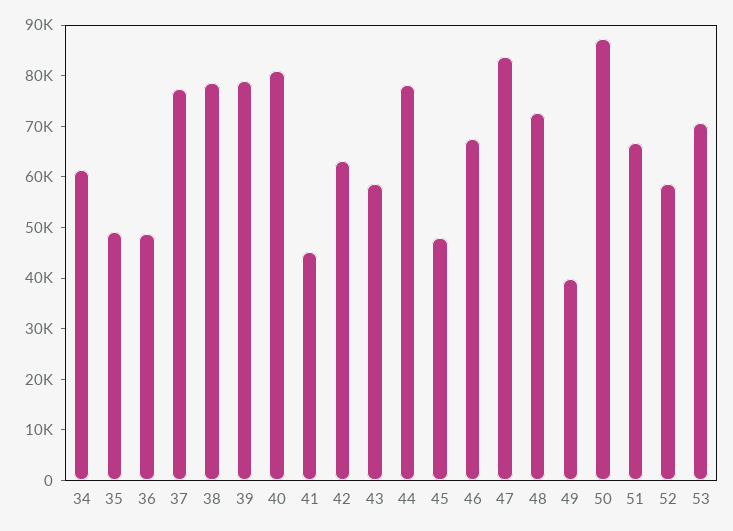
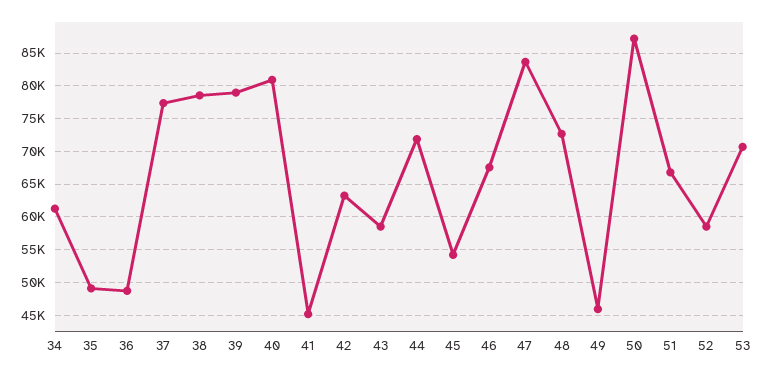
44: 78000 -> 72000
45: 48000 -> 54000
49: 40000 -> 46000

